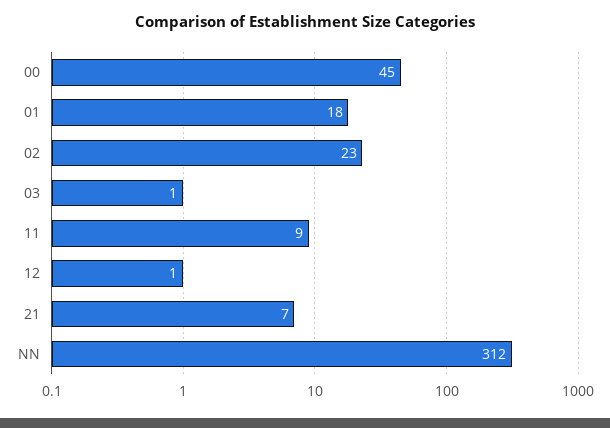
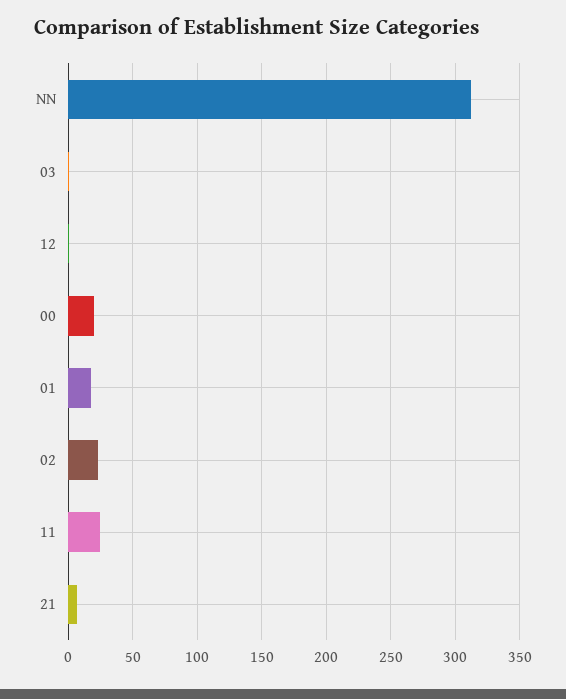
00: 45 -> 20
11: 9 -> 25

